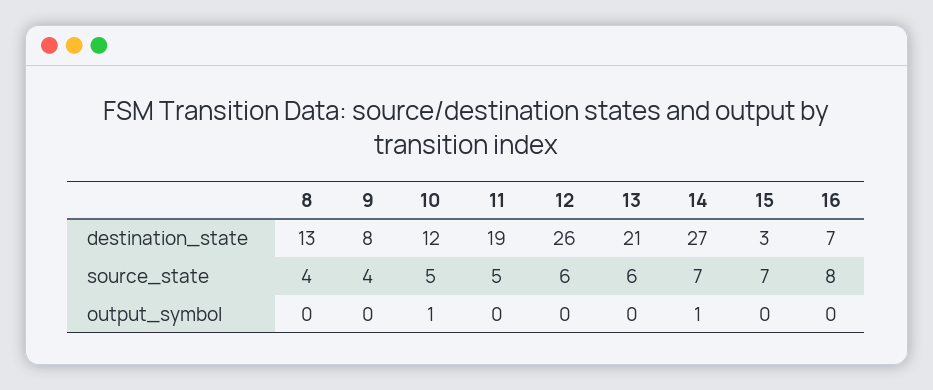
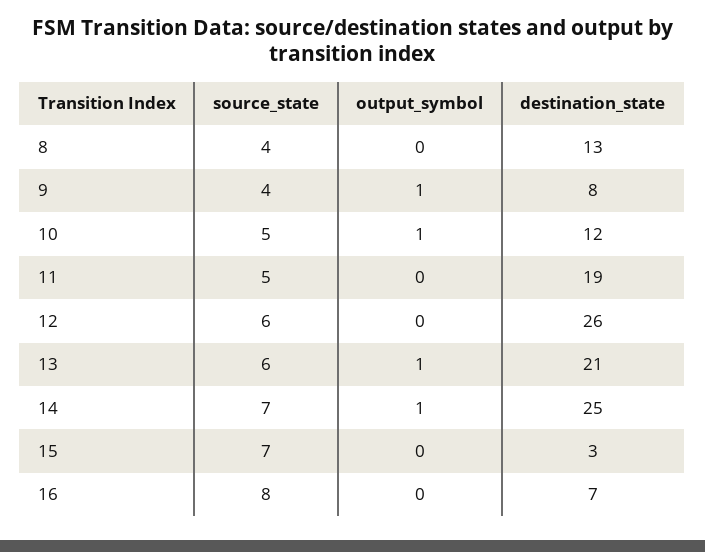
14, destination_state: 27 -> 25
9, output_symbol: 0 -> 1
13, output_symbol: 0 -> 1

